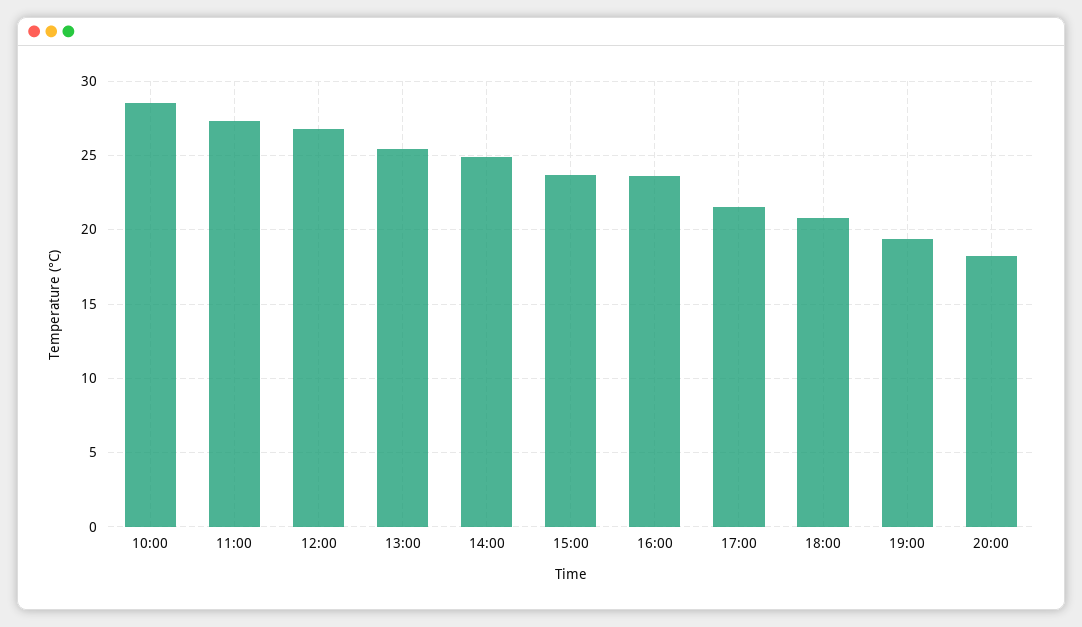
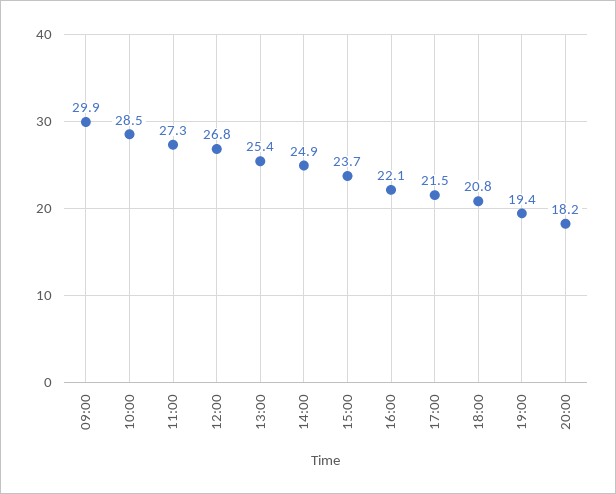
16:00: 23.5 -> 22.1
09:00: none -> 29.9

